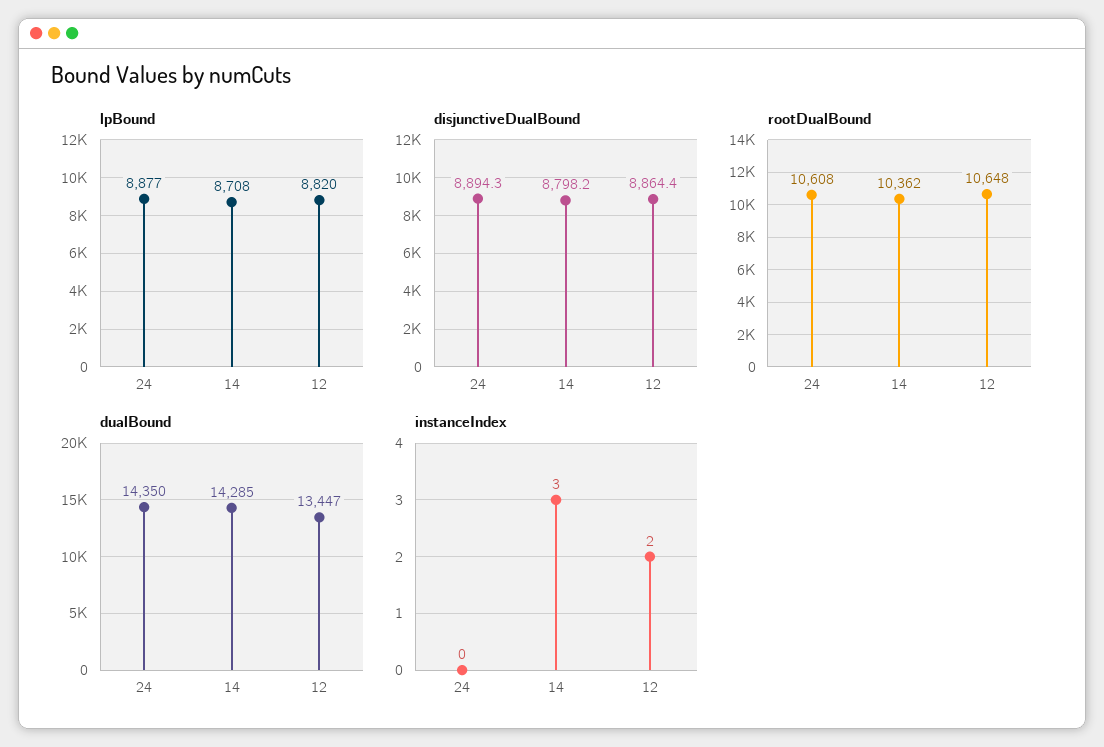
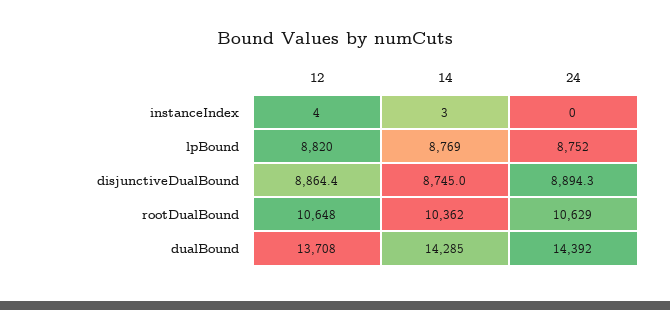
lpBound, 24: 8877 -> 8752
lpBound, 14: 8708 -> 8769
disjunctiveDualBound, 14: 8798.2 -> 8745
rootDualBound, 24: 10608 -> 10629
dualBound, 24: 14350 -> 14392
dualBound, 12: 13447 -> 13708
instanceIndex, 12: 2 -> 4

